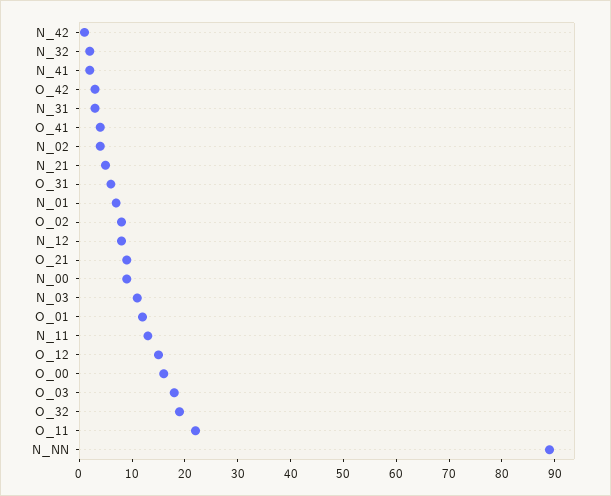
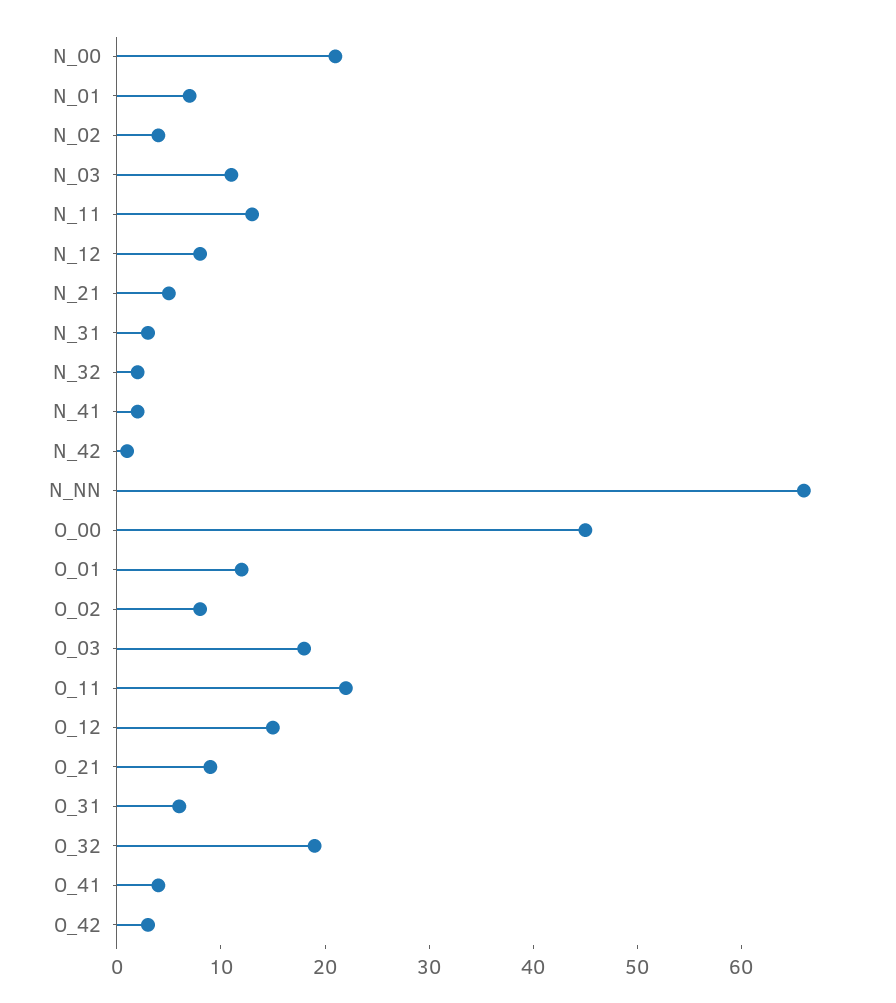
N_00: 10 -> 21
O_00: 15 -> 45
N_NN: 90 -> 66

